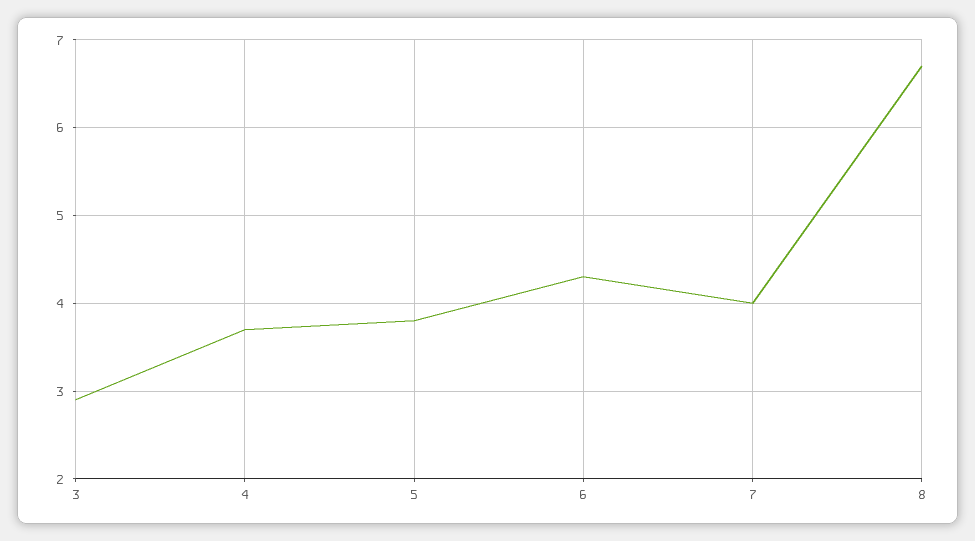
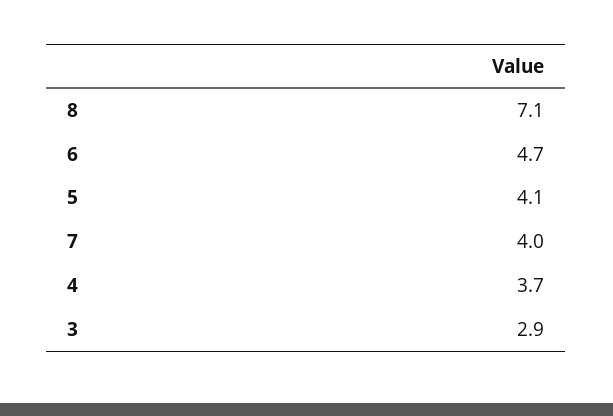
5: 3.8 -> 4.1
6: 4.3 -> 4.7
8: 6.7 -> 7.1

